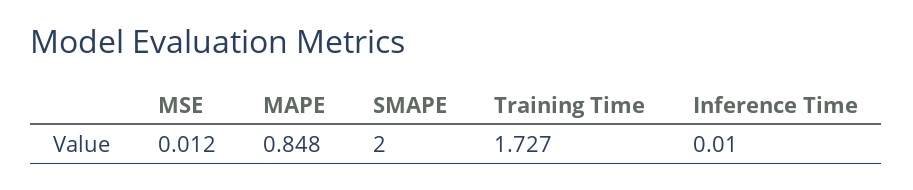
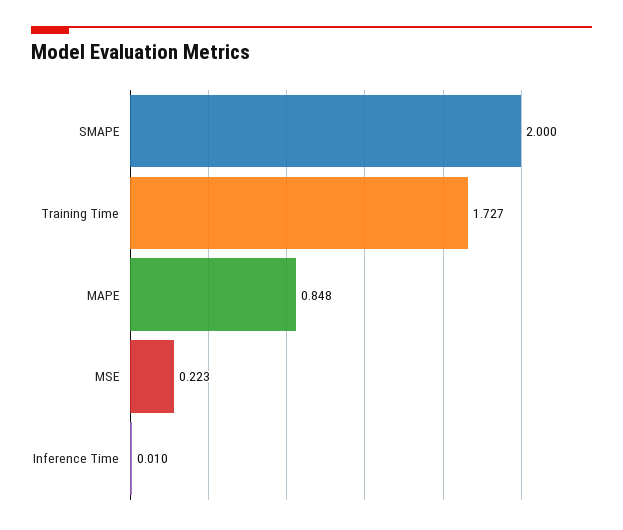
MSE: 0.012 -> 0.223

